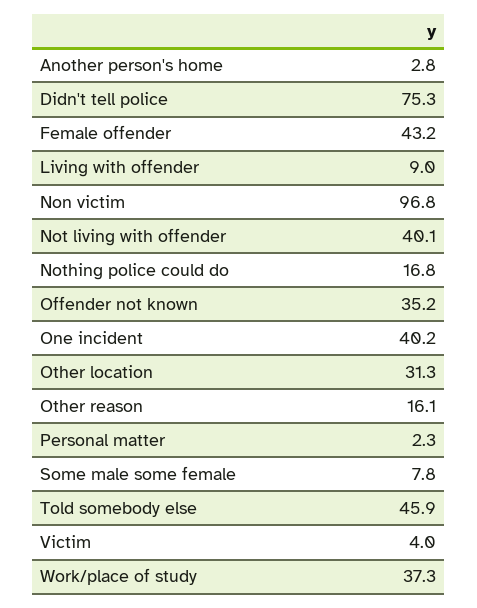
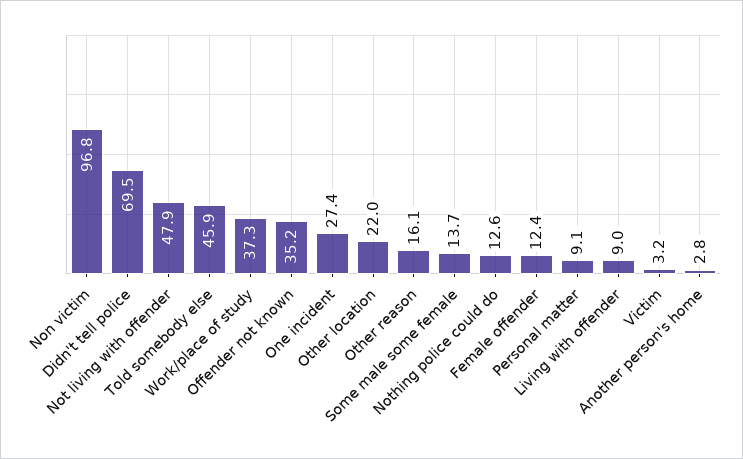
Didn't tell police: 75.3 -> 69.5
Female offender: 43.2 -> 12.4
Not living with offender: 40.1 -> 47.9
Nothing police could do: 16.8 -> 12.6
One incident: 40.2 -> 27.4
Other location: 31.3 -> 22
Personal matter: 2.3 -> 9.1
Some male some female: 7.8 -> 13.7
Victim: 4 -> 3.2

